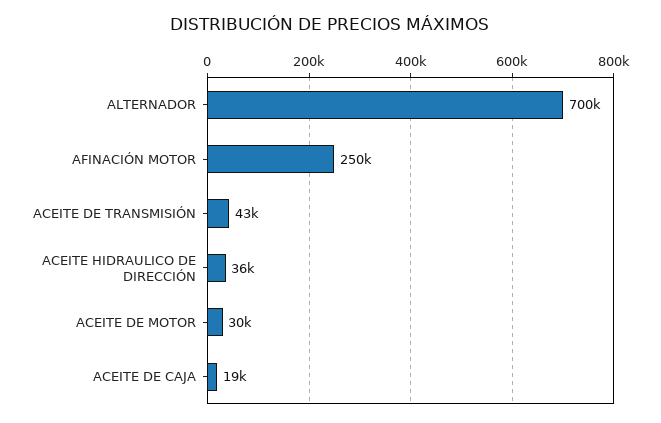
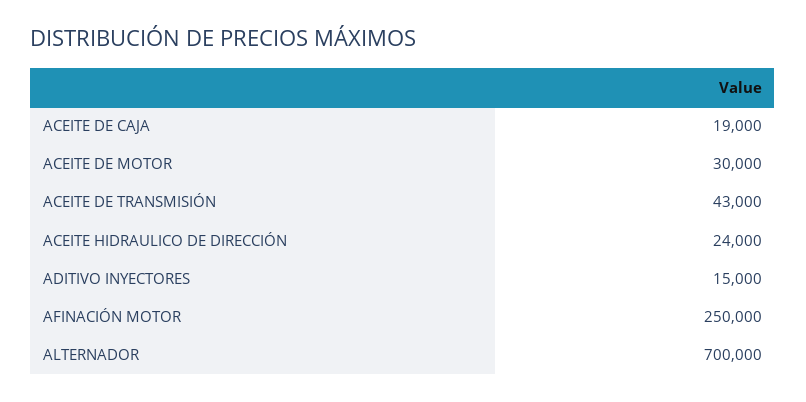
ACEITE HIDRAULICO DE DIRECCIÓN: 36000 -> 24000
ADITIVO INYECTORES: none -> 15000

